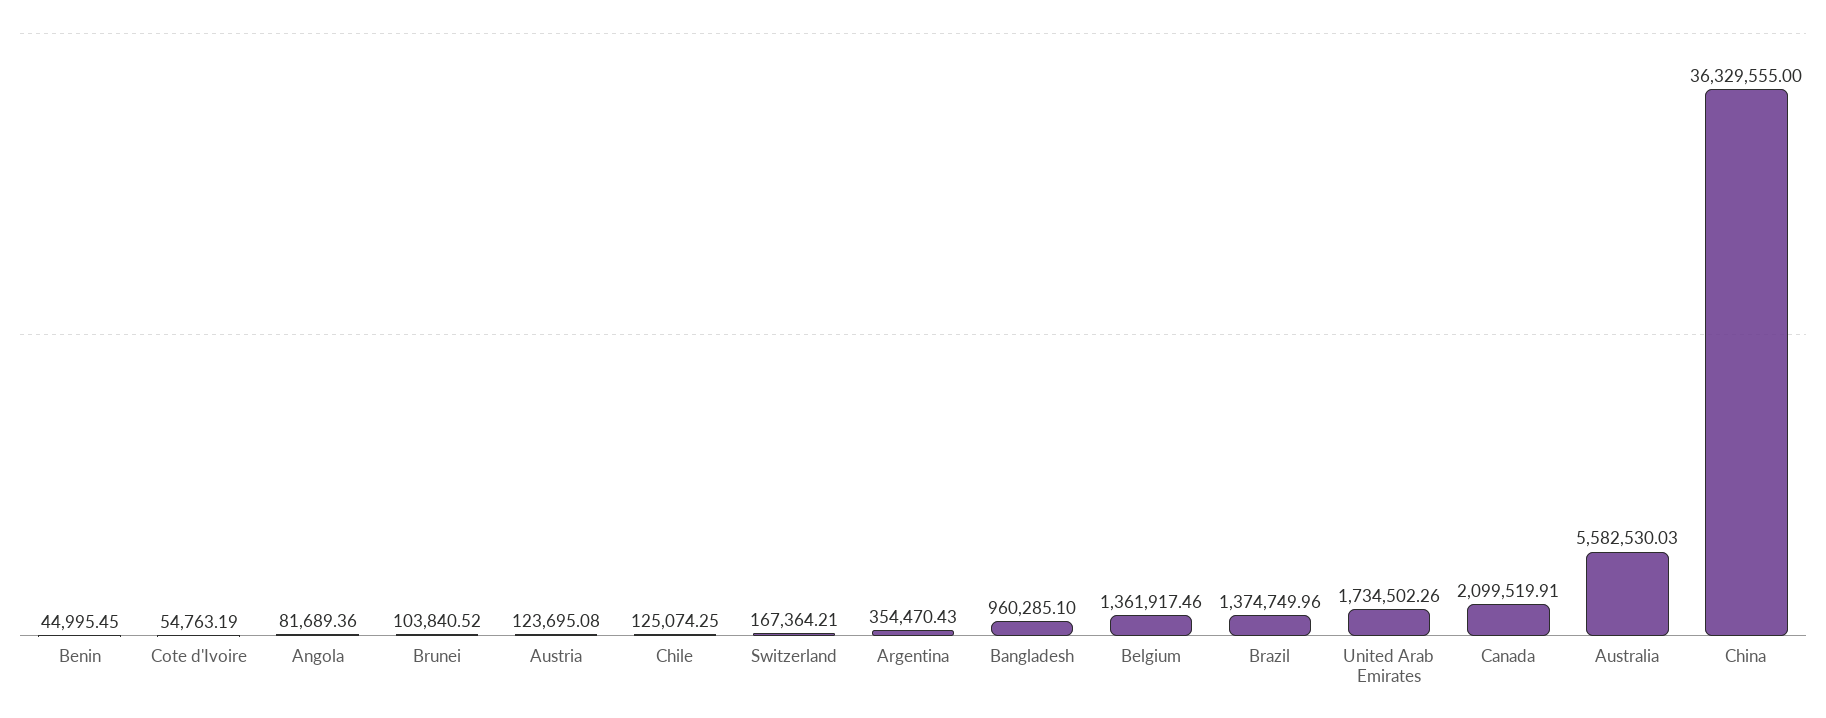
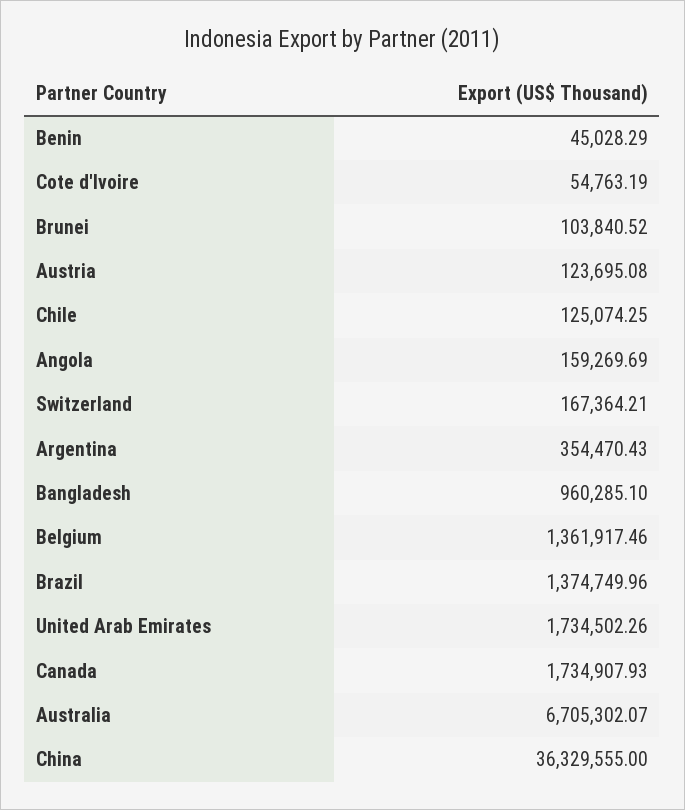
Benin: 44995.45 -> 45028.29
Angola: 81689.36 -> 159269.69
Canada: 2099519.91 -> 1734907.93
Australia: 5582530.03 -> 6705302.07

